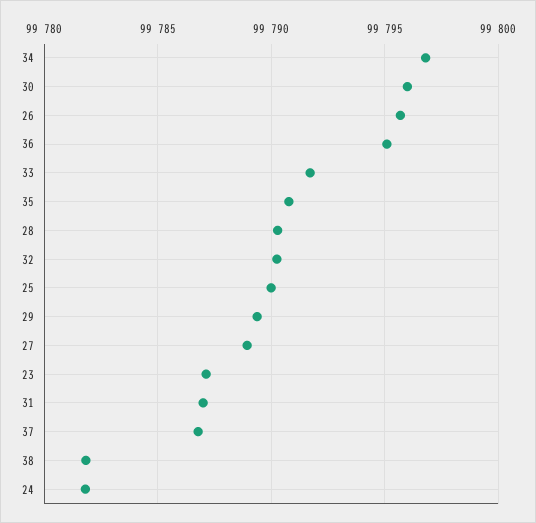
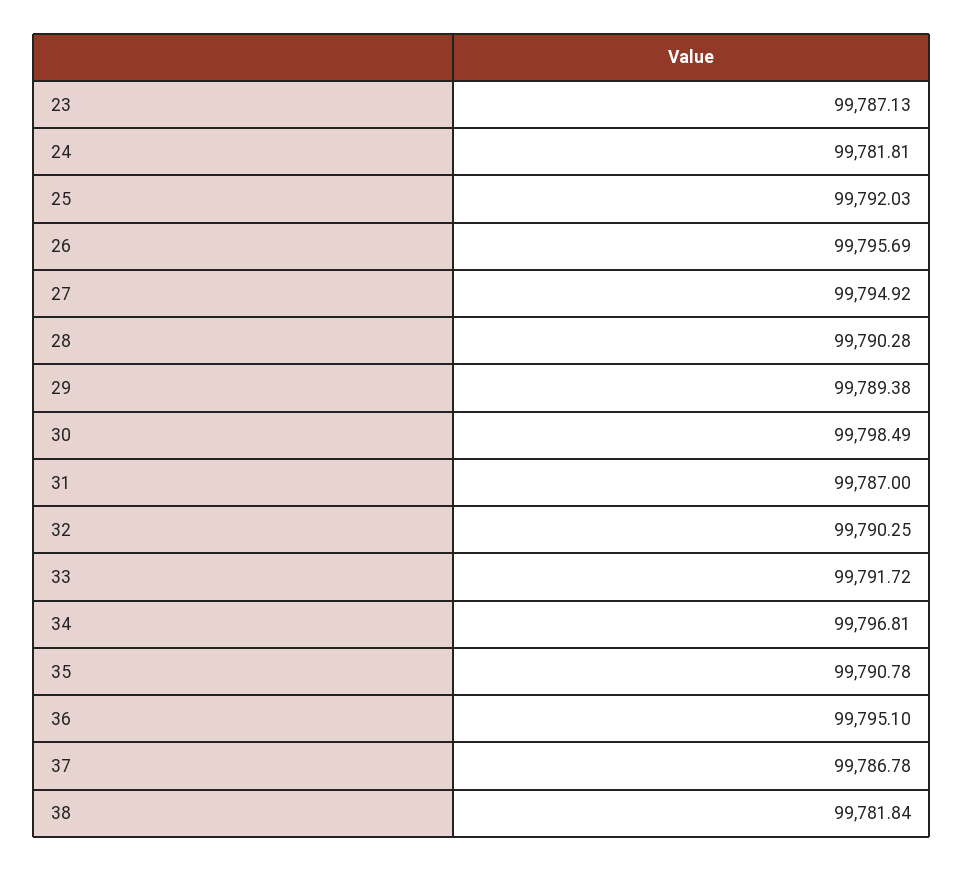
30: 99796 -> 99798.49
25: 99790 -> 99792.03
27: 99789 -> 99794.92

